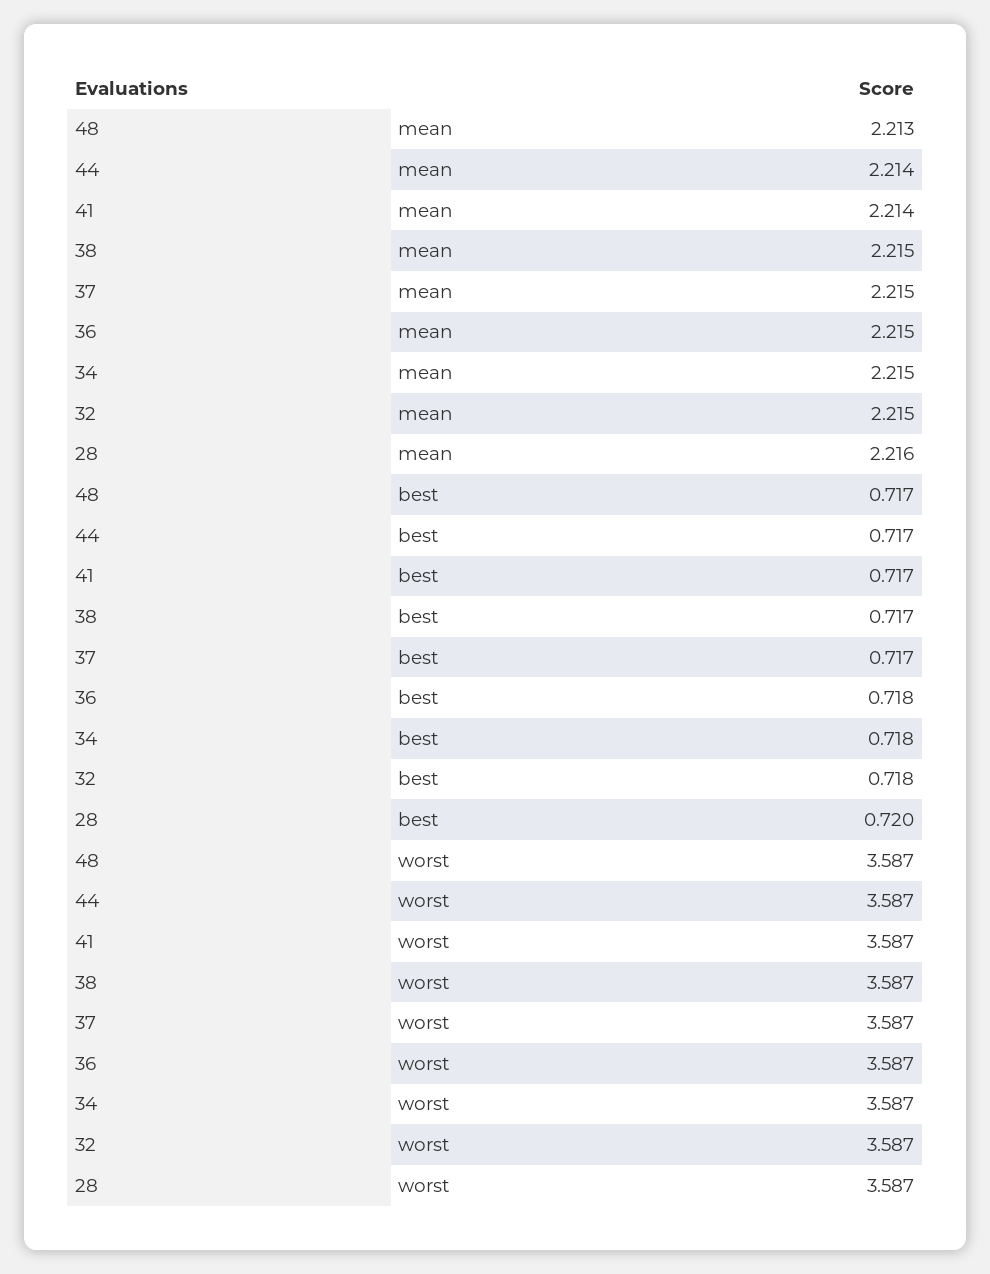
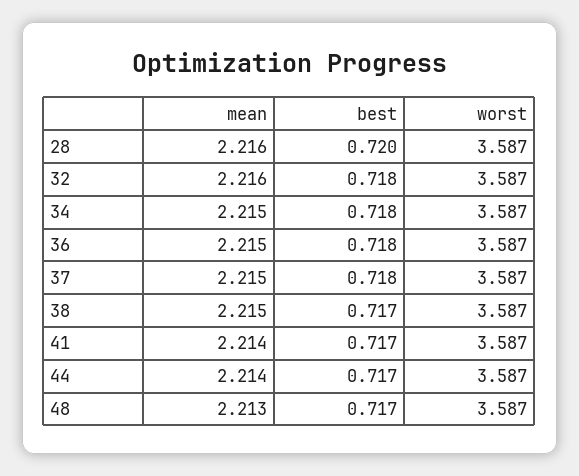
32, mean: 2.215 -> 2.216
37, best: 0.717 -> 0.718

